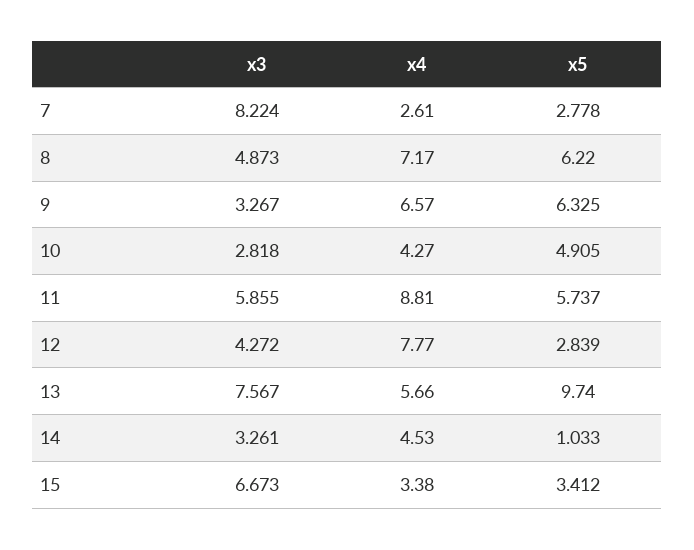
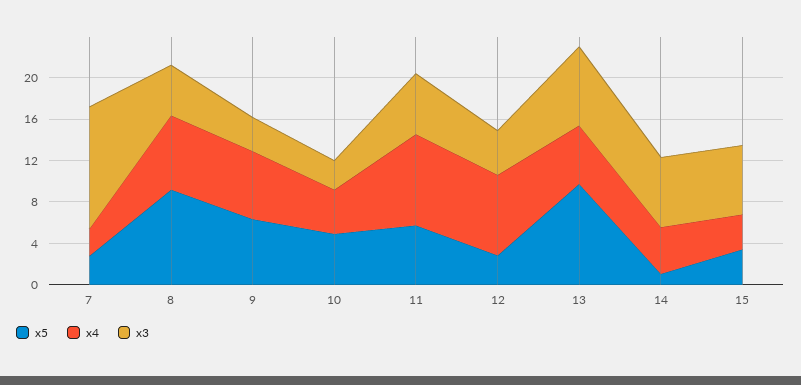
x3, 7: 8.224 -> 12
x5, 8: 6.22 -> 9
x3, 14: 3.261 -> 7

